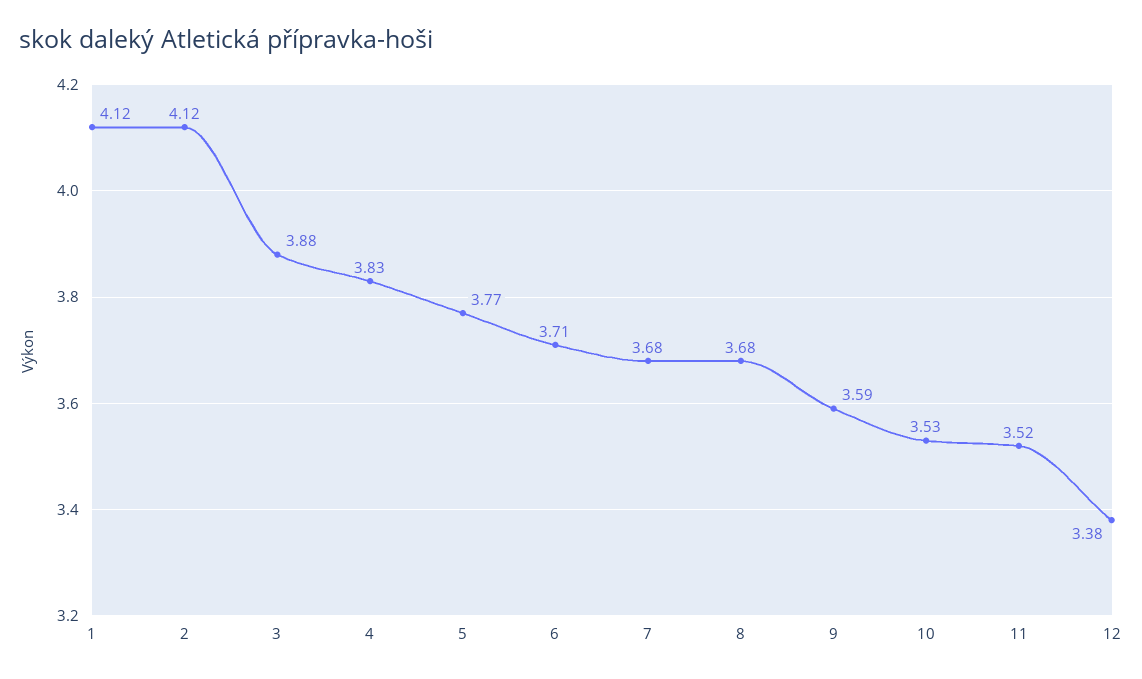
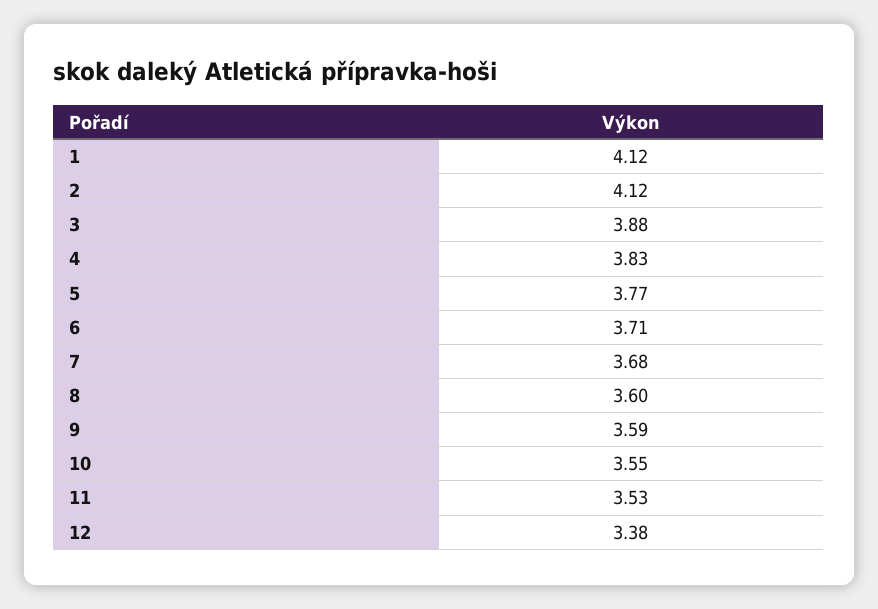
8: 3.68 -> 3.6
10: 3.53 -> 3.55
11: 3.52 -> 3.53

